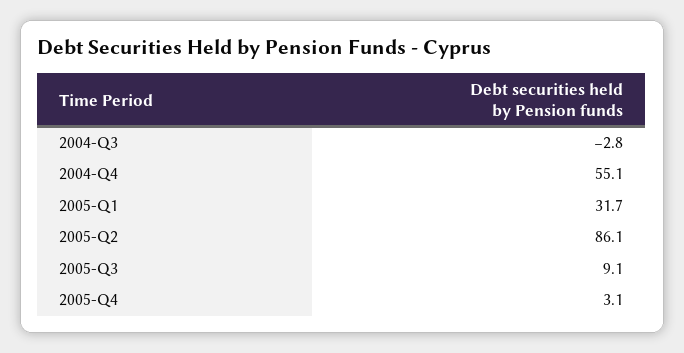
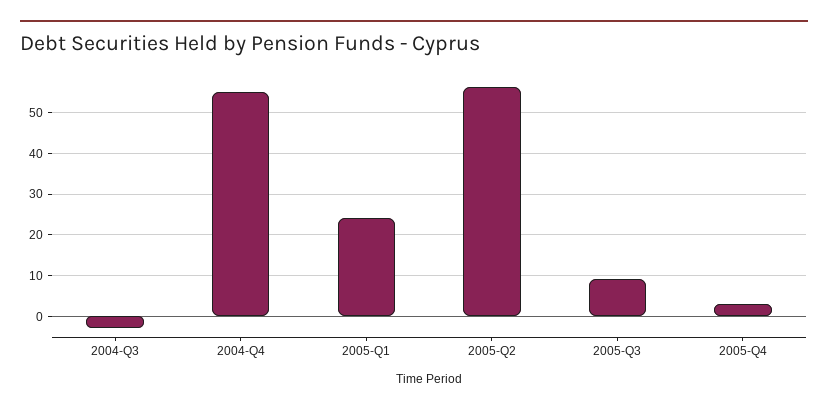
2005-Q1: 31.7 -> 24
2005-Q2: 86.1 -> 56

